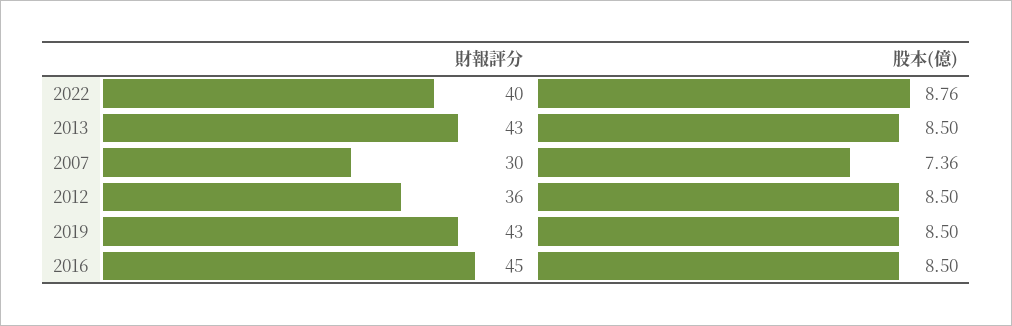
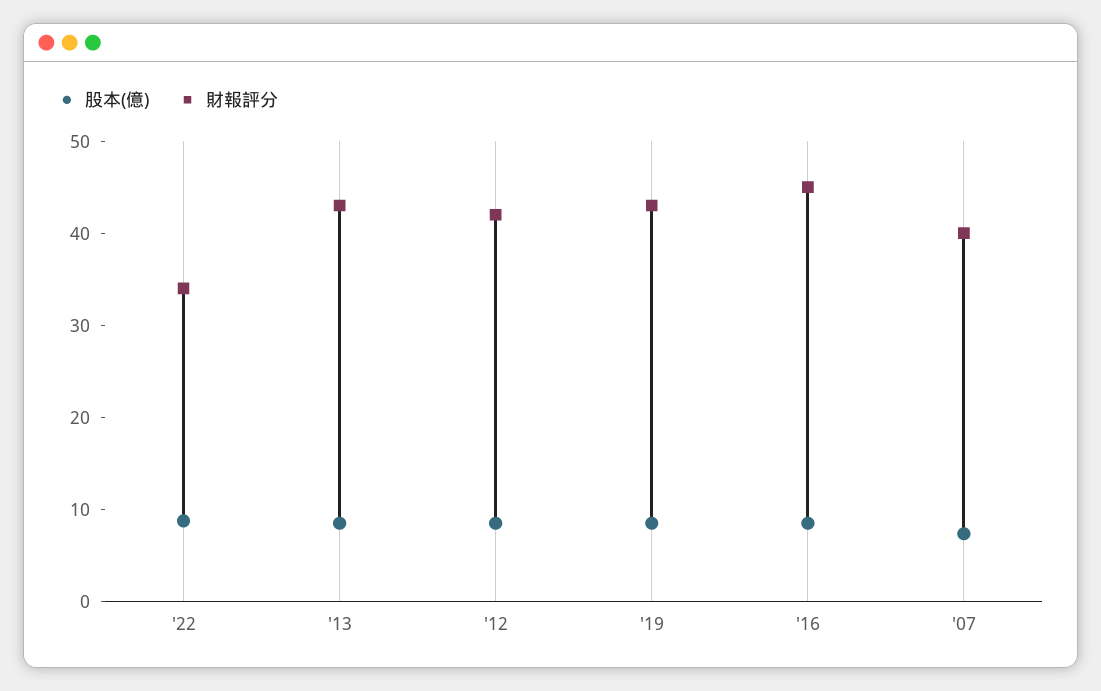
財報評分, 2022: 40 -> 34
財報評分, 2007: 30 -> 40
財報評分, 2012: 36 -> 42

